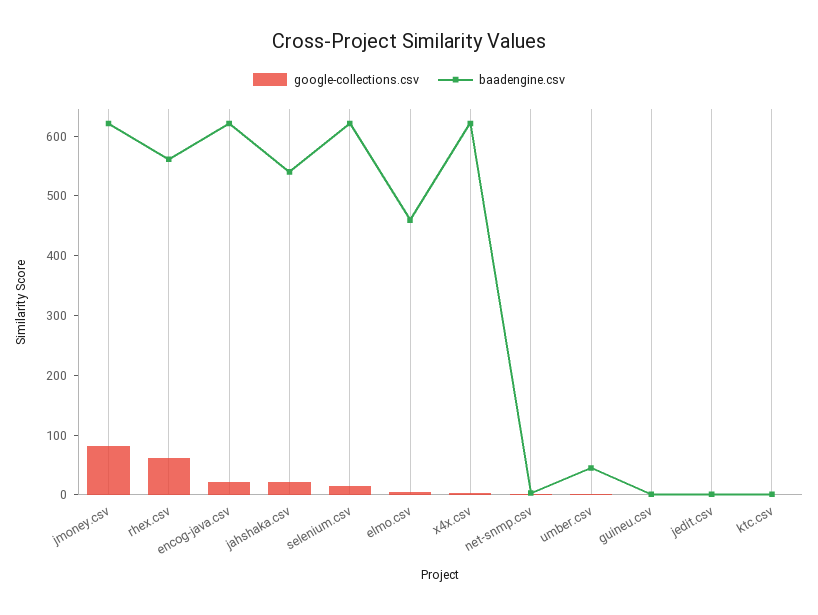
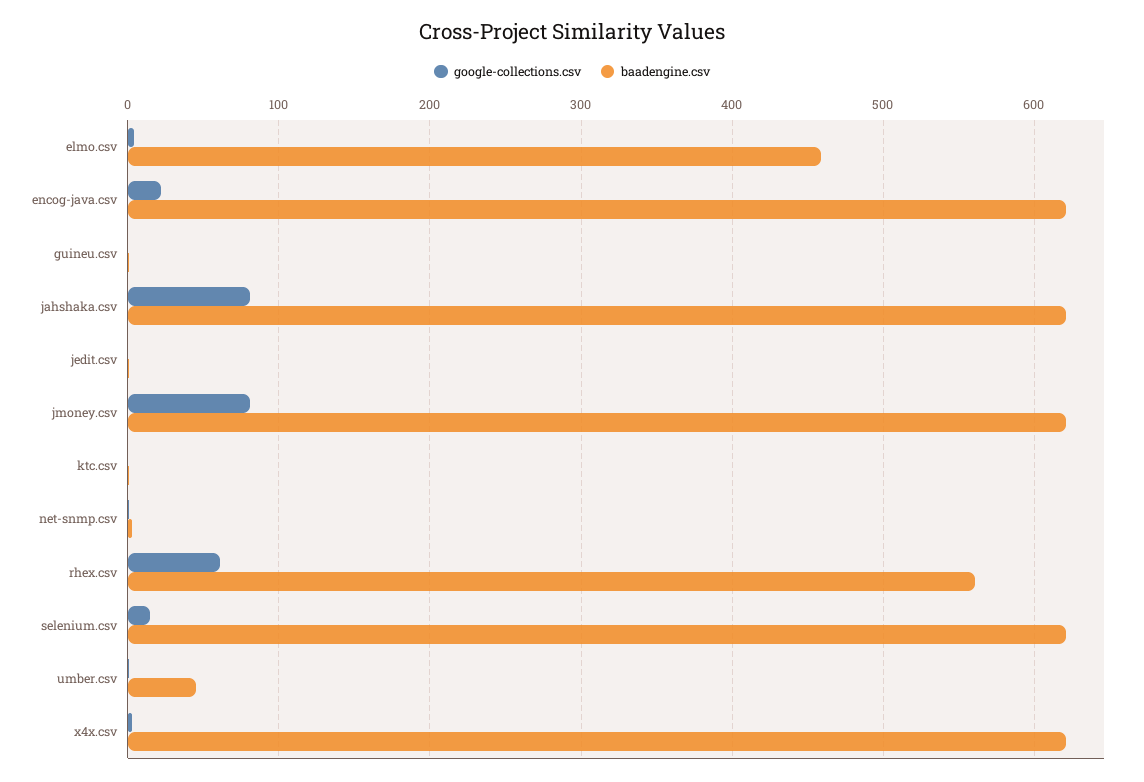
google-collections.csv, jahshaka.csv: 20 -> 80
baadengine.csv, jahshaka.csv: 540 -> 620

